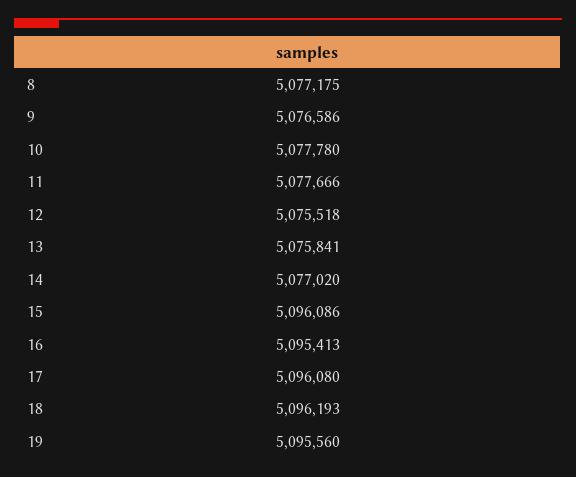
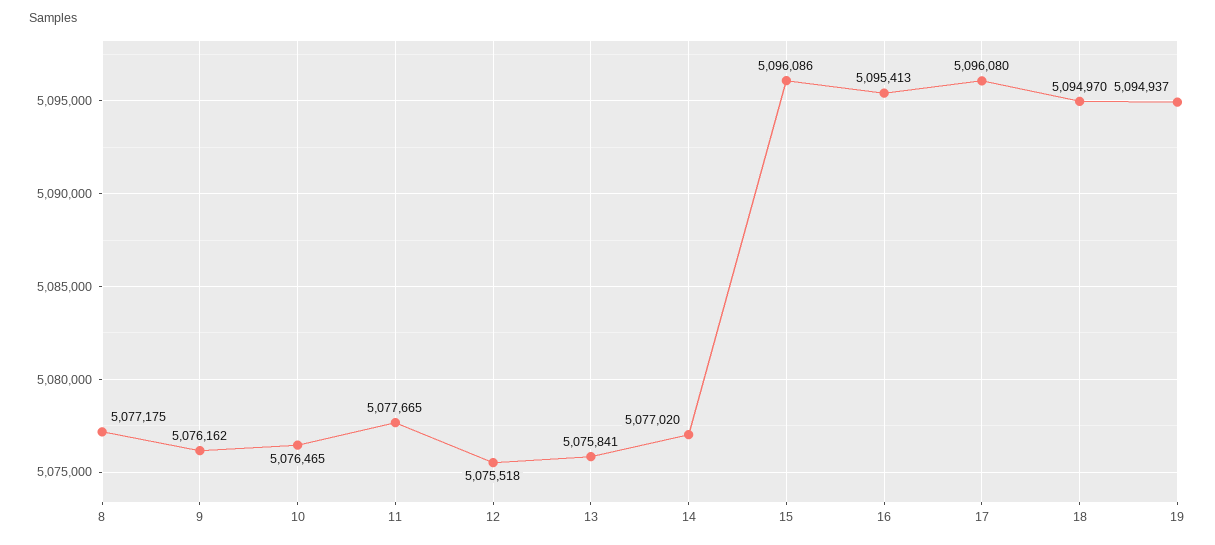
9: 5076586 -> 5076162
10: 5077780 -> 5076465
11: 5077666 -> 5077665
18: 5096193 -> 5094970
19: 5095560 -> 5094937

